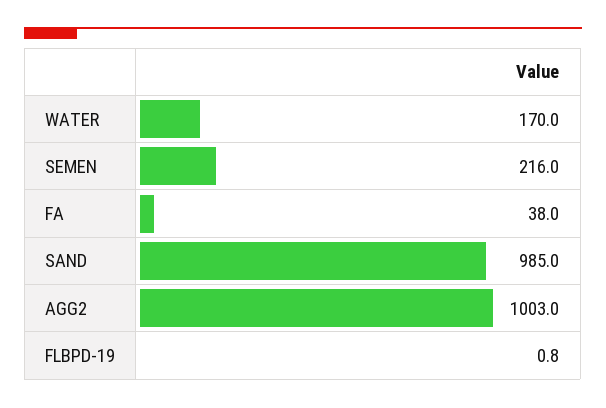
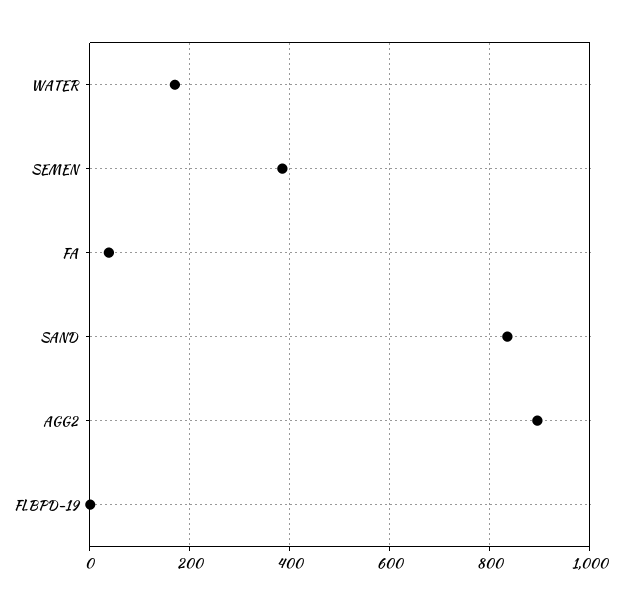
SEMEN: 216 -> 380
SAND: 985 -> 840
AGG2: 1003 -> 900

